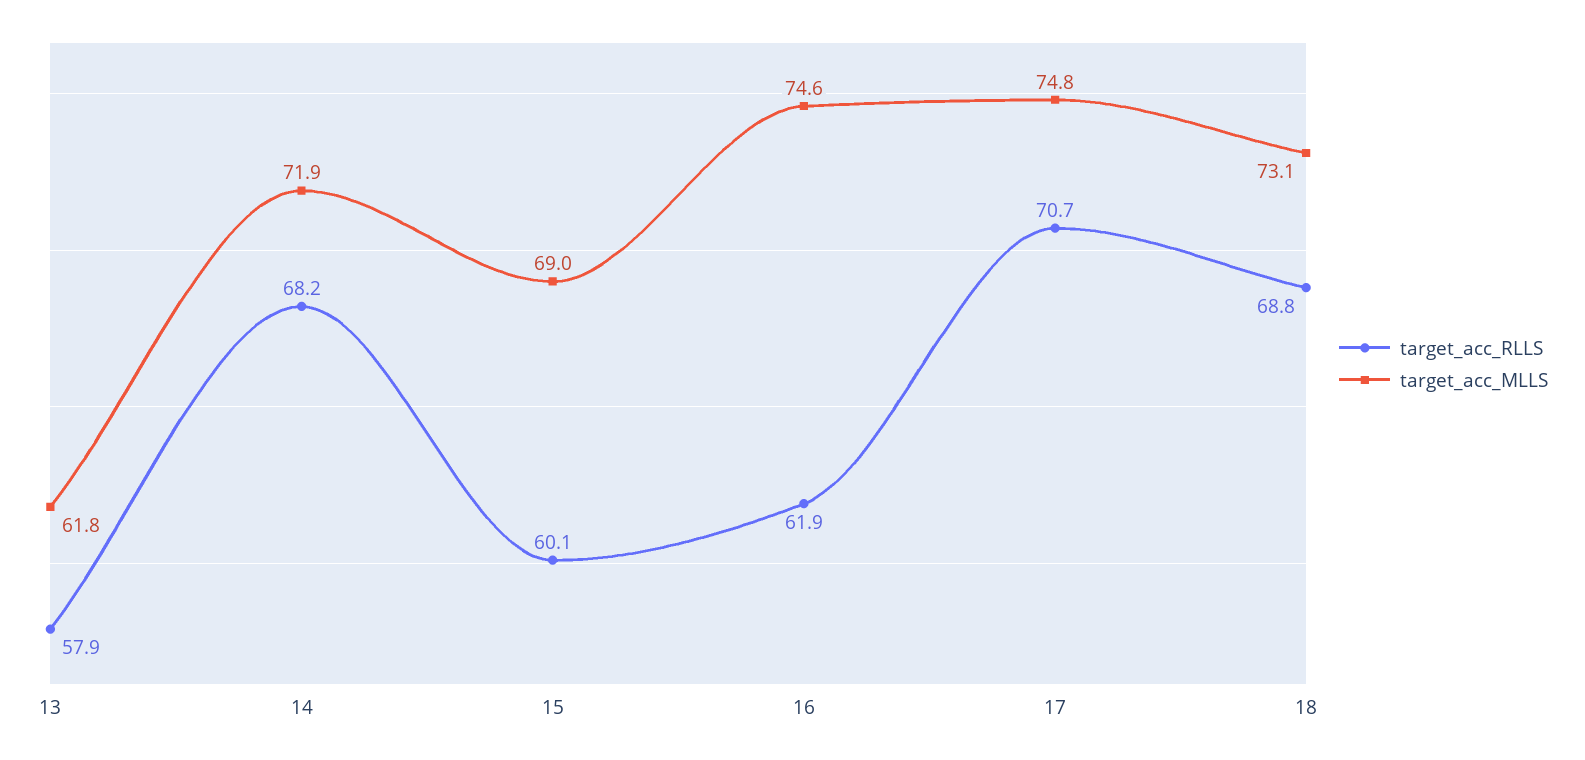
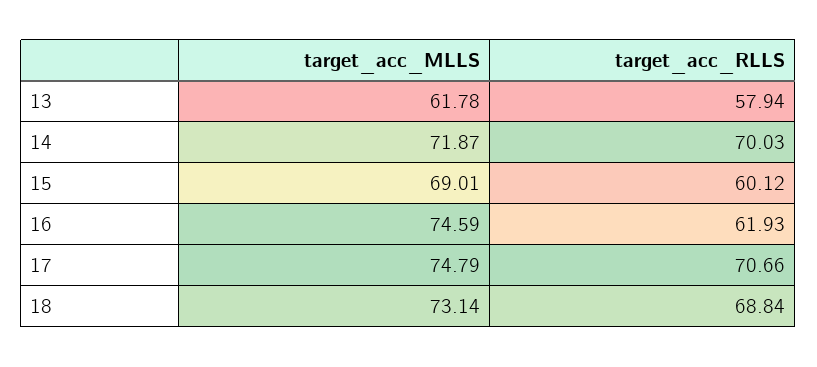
target_acc_RLLS, 14: 68.2 -> 70.03

